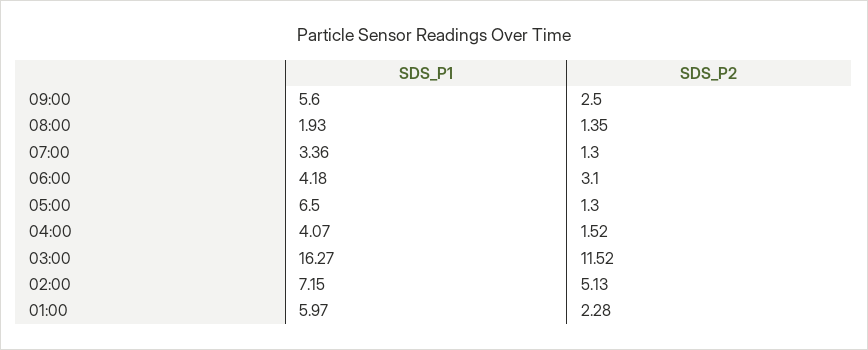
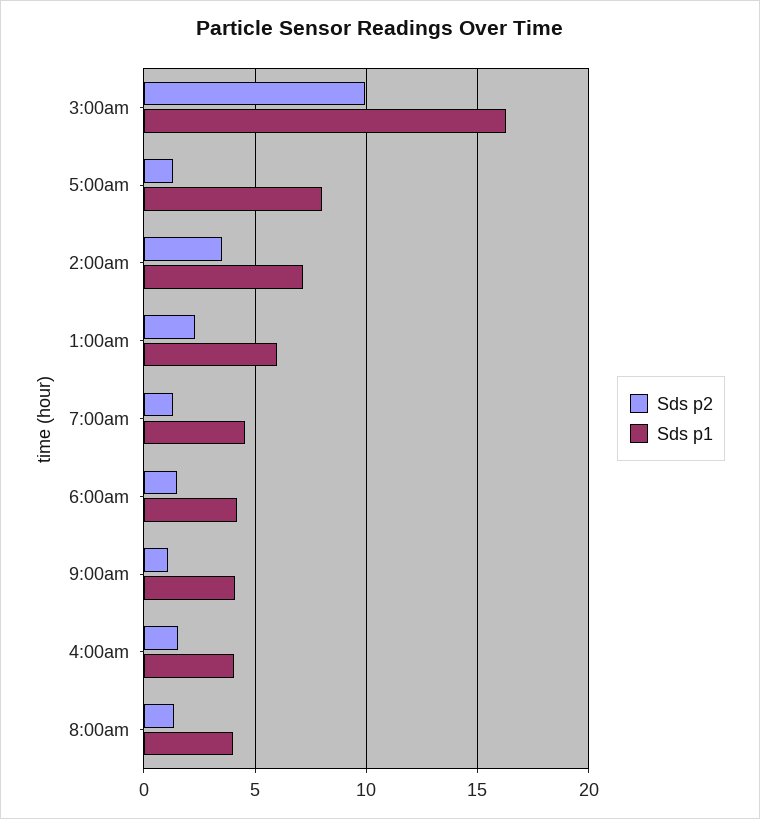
SDS_P1, 09:00: 5.6 -> 4
SDS_P2, 09:00: 2.5 -> 1
SDS_P1, 08:00: 1.93 -> 4
SDS_P1, 07:00: 3.36 -> 4.5
SDS_P2, 06:00: 3.1 -> 1.5
SDS_P1, 05:00: 6.5 -> 8
SDS_P2, 03:00: 11.52 -> 10
SDS_P2, 02:00: 5.13 -> 3.5

